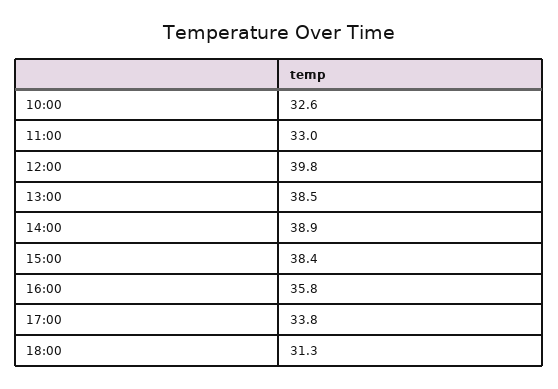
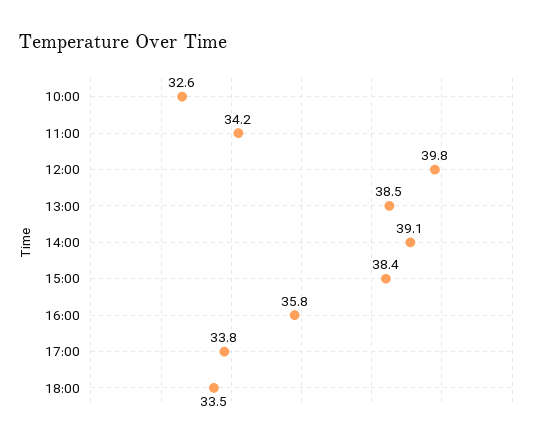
11:00: 33 -> 34.2
14:00: 38.9 -> 39.1
18:00: 31.3 -> 33.5

